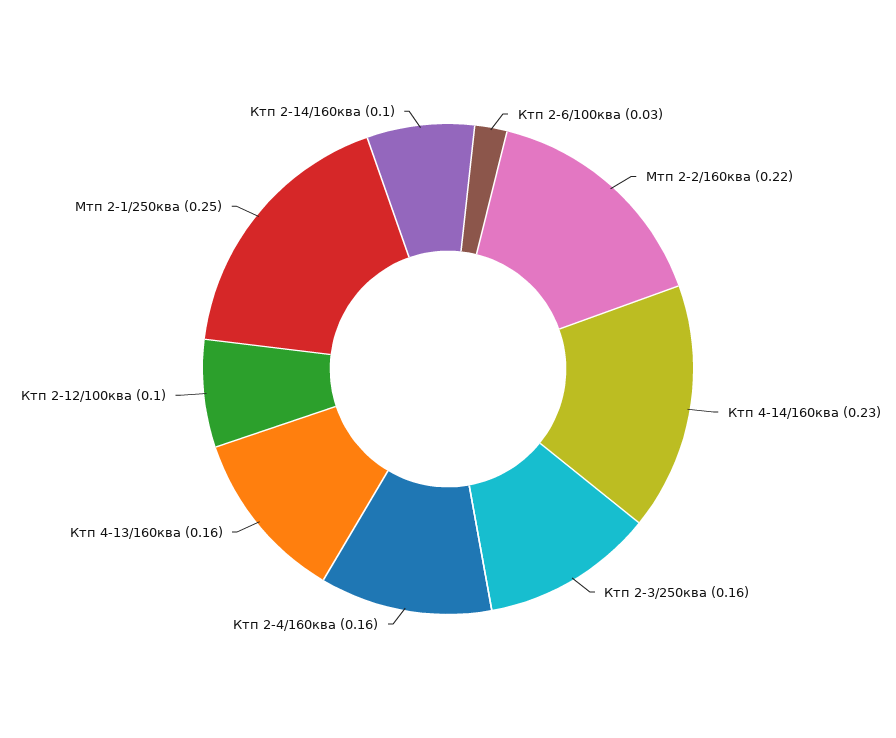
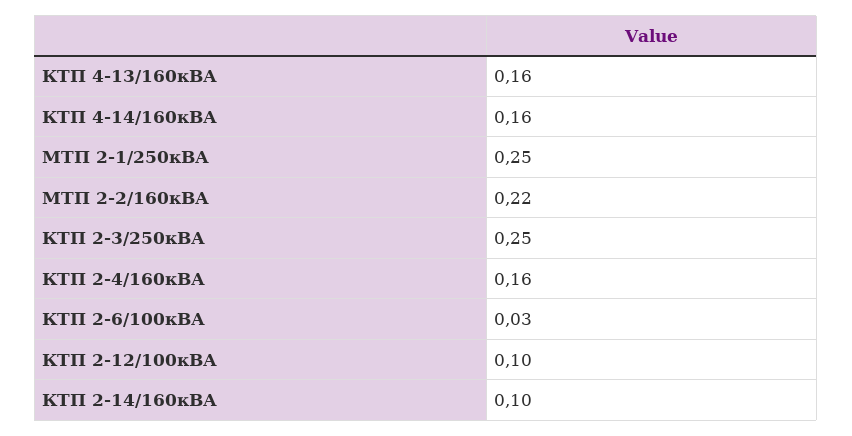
Ктп 4-14/160ква: 0.23 -> 0.16
Ктп 2-3/250ква: 0.16 -> 0.25

